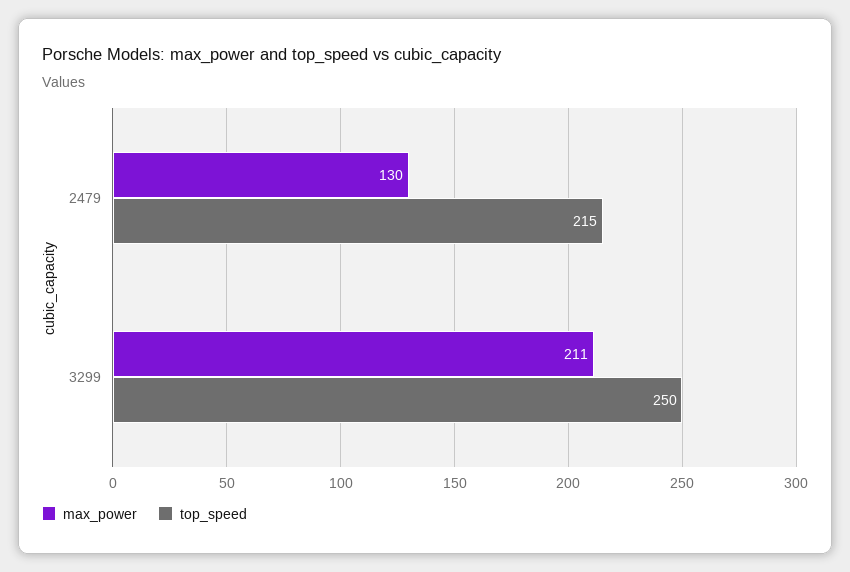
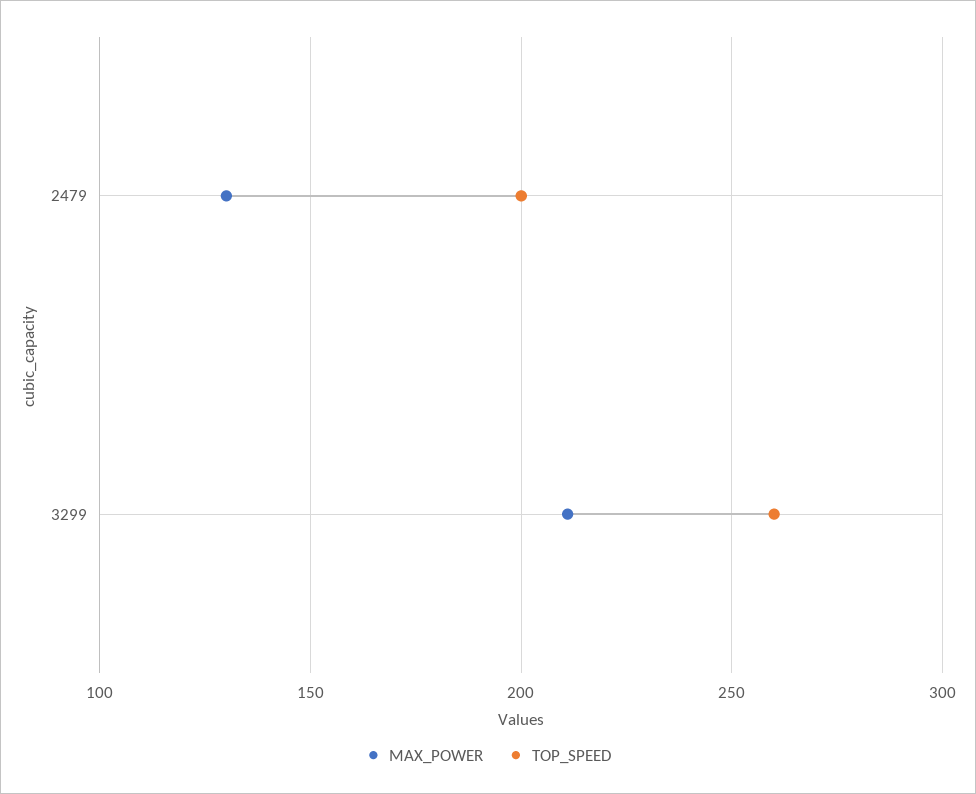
top_speed, 2479: 215 -> 200
top_speed, 3299: 250 -> 260

